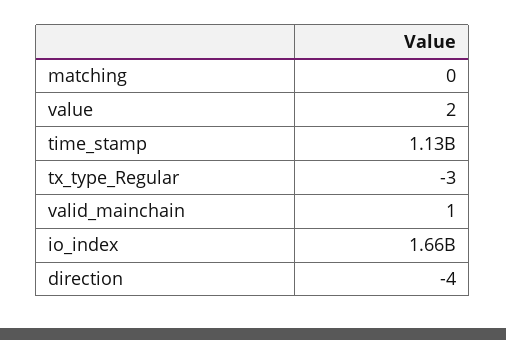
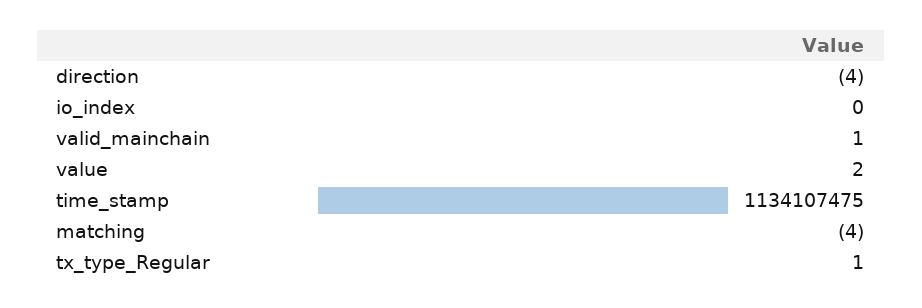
matching: 0 -> -4
tx_type_Regular: -3 -> 1
io_index: 1660000000 -> 0

